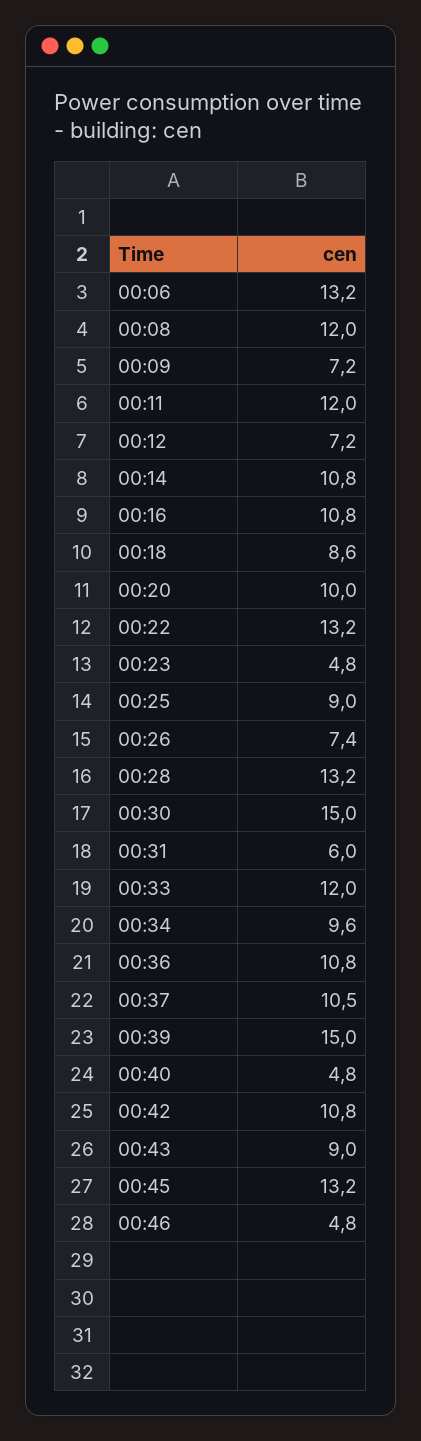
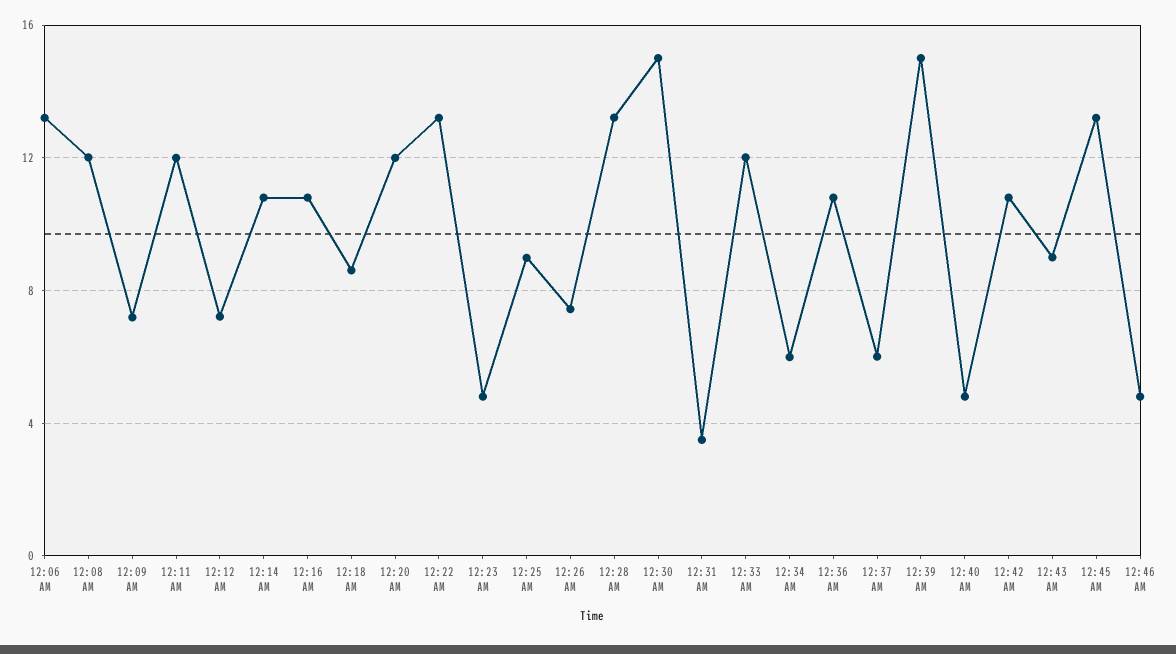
00:20: 10 -> 12
00:31: 6 -> 3.5
00:34: 9.6 -> 6
00:37: 10.5 -> 6

